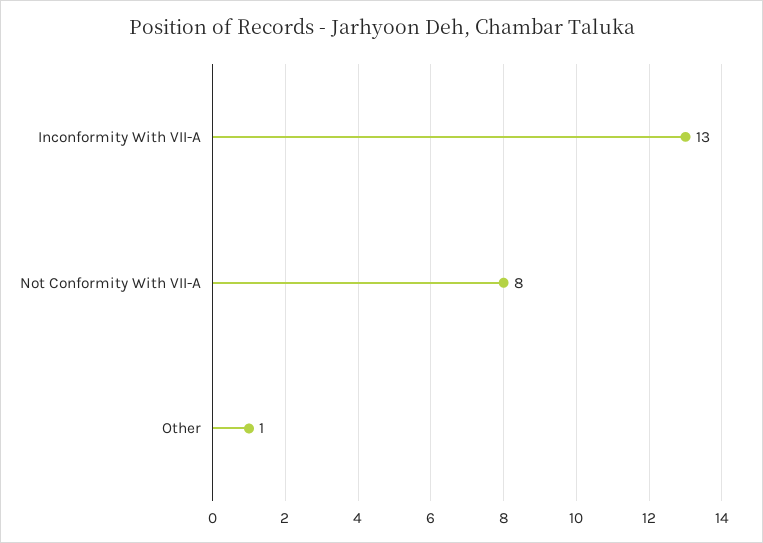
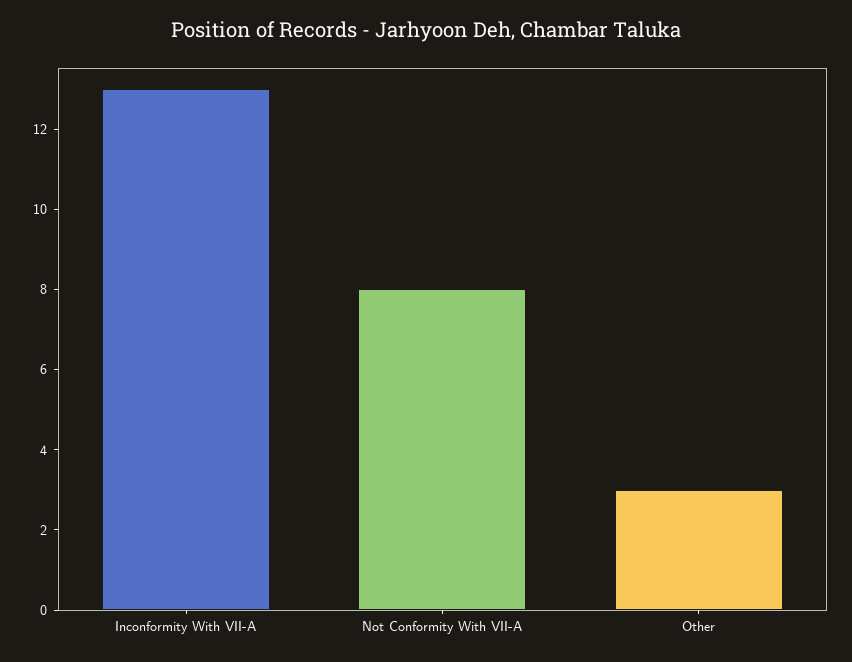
Other: 1 -> 3

